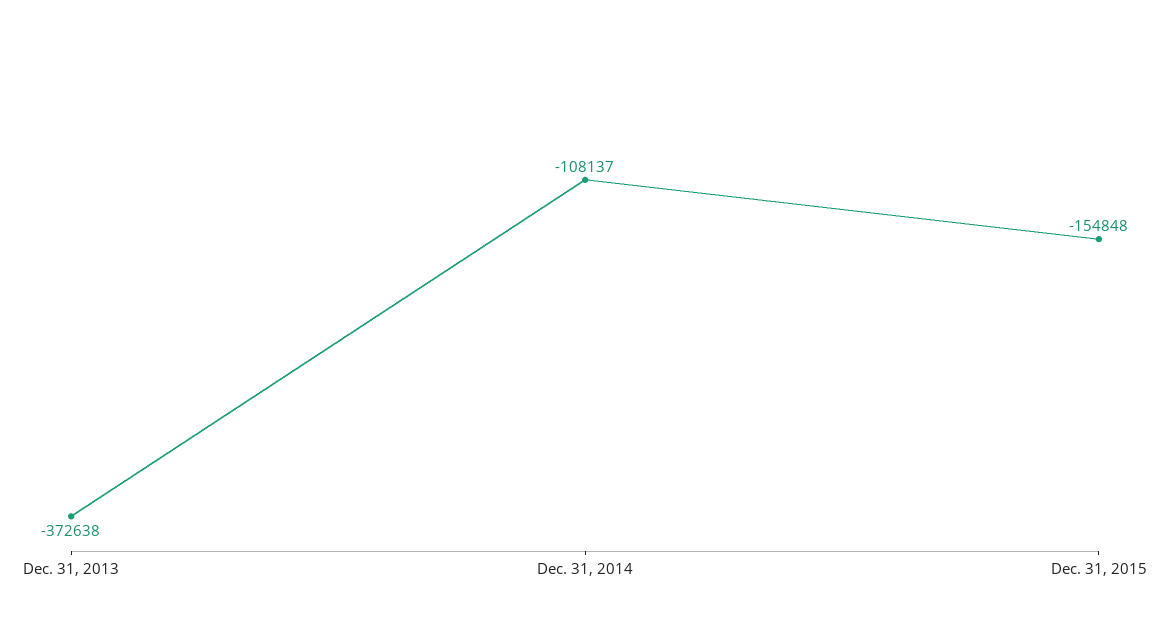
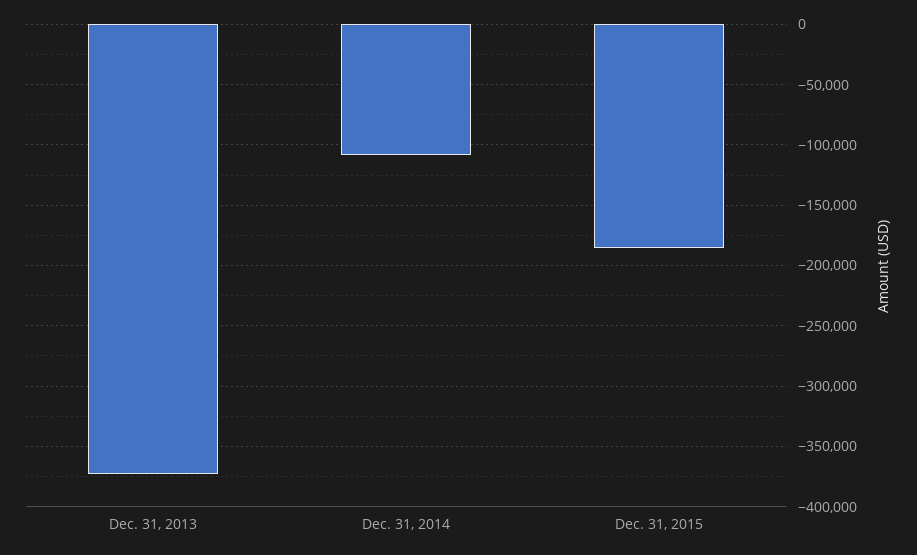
Dec. 31, 2015: -154848 -> -185000

